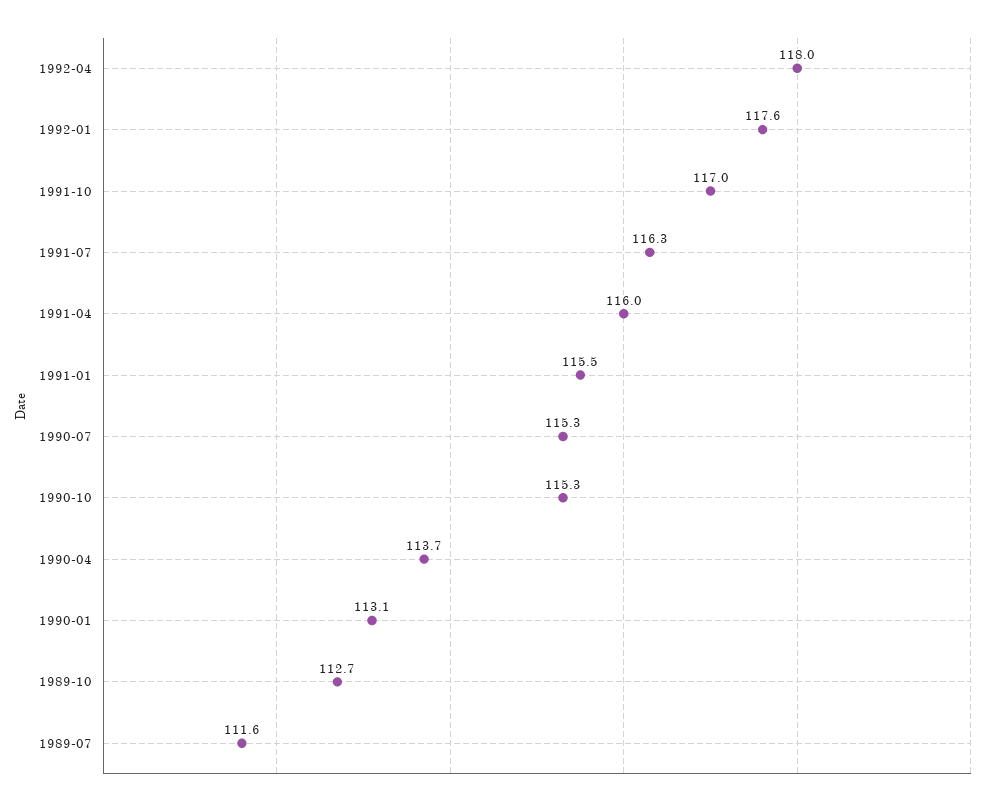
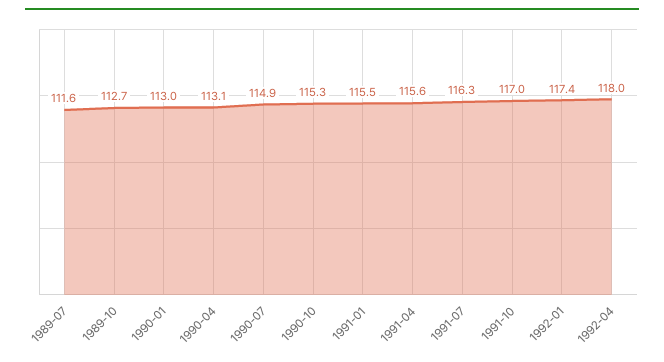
1992-01: 117.6 -> 117.4
1991-04: 116 -> 115.6
1990-07: 115.3 -> 114.9
1990-04: 113.7 -> 113.1
1990-01: 113.1 -> 113

